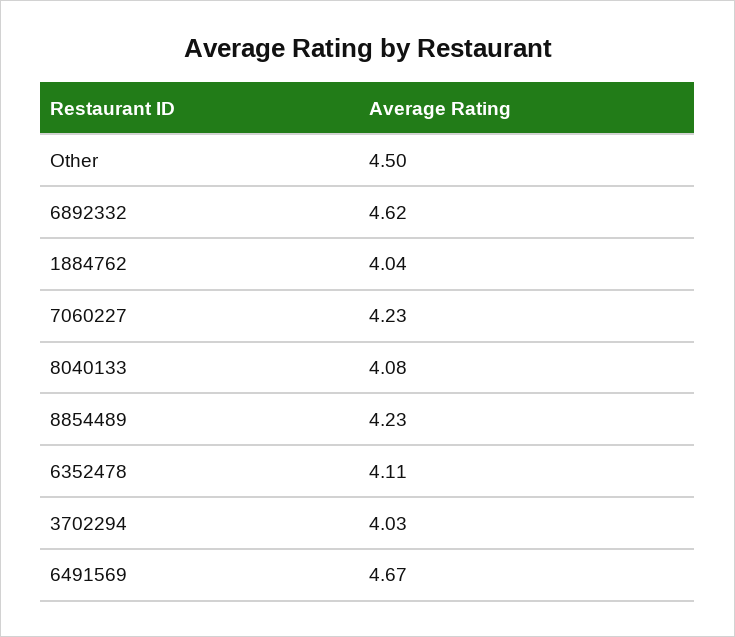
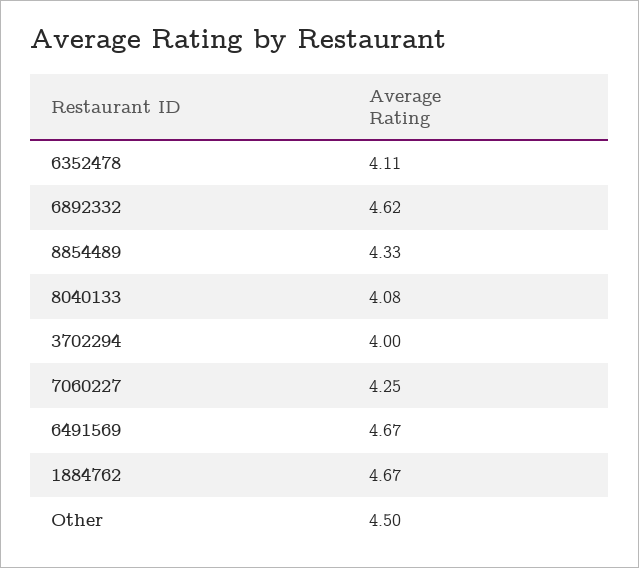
1884762: 4.04 -> 4.67
7060227: 4.23 -> 4.25
8854489: 4.23 -> 4.33
3702294: 4.03 -> 4

